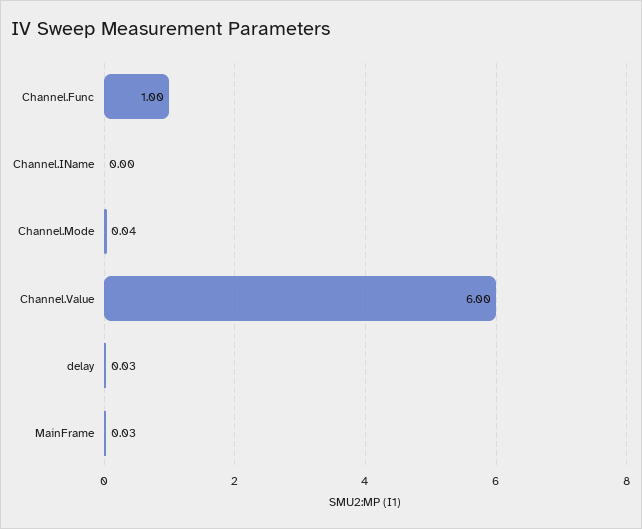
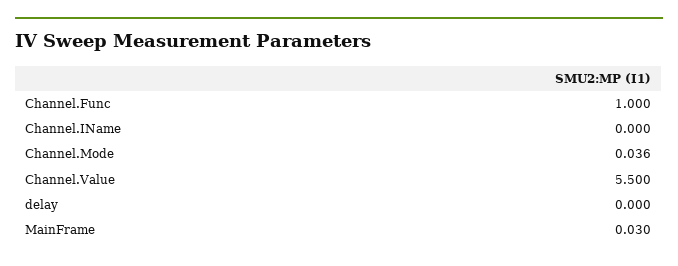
Channel.Value: 6 -> 5.5
delay: 0.03 -> 0

